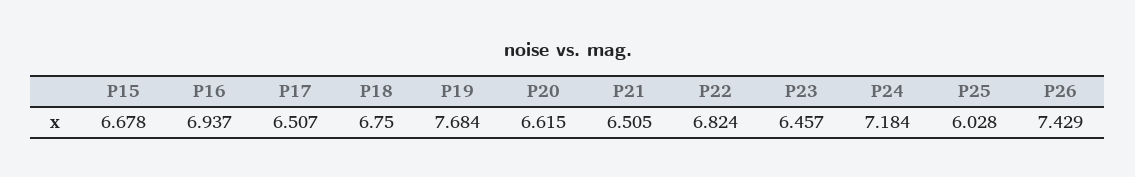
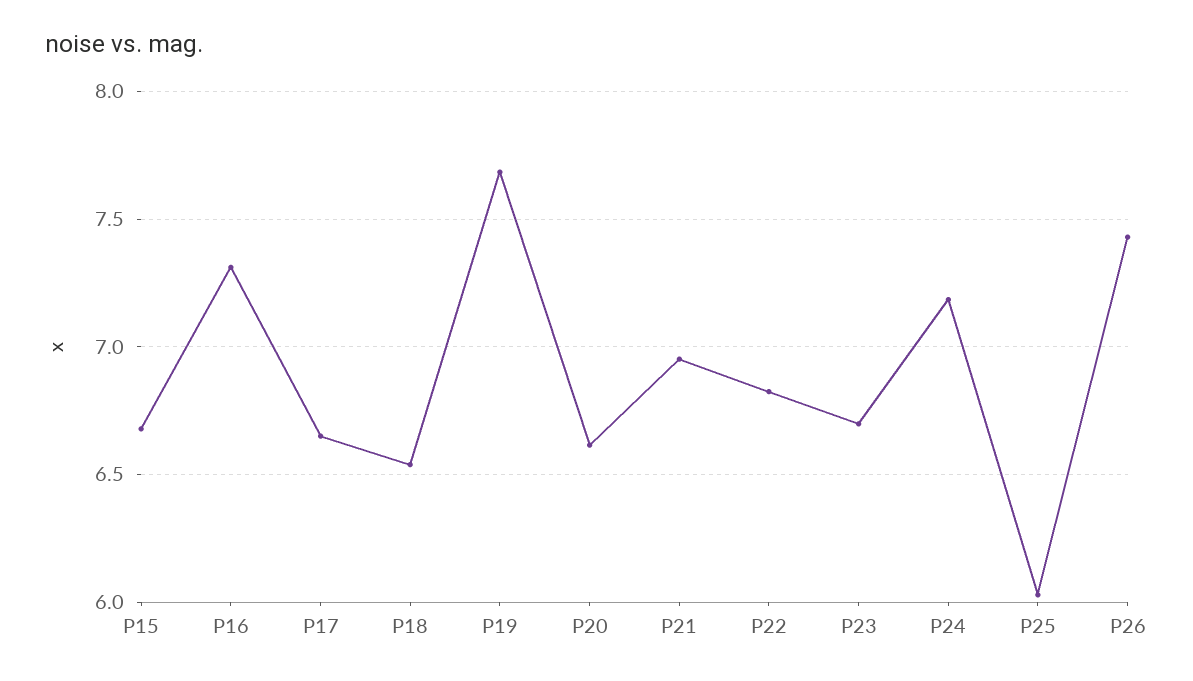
P16: 6.937 -> 7.3
P17: 6.507 -> 6.65
P18: 6.75 -> 6.55
P21: 6.505 -> 6.95
P23: 6.457 -> 6.7

